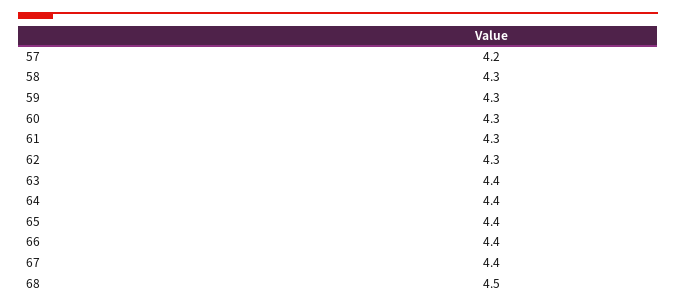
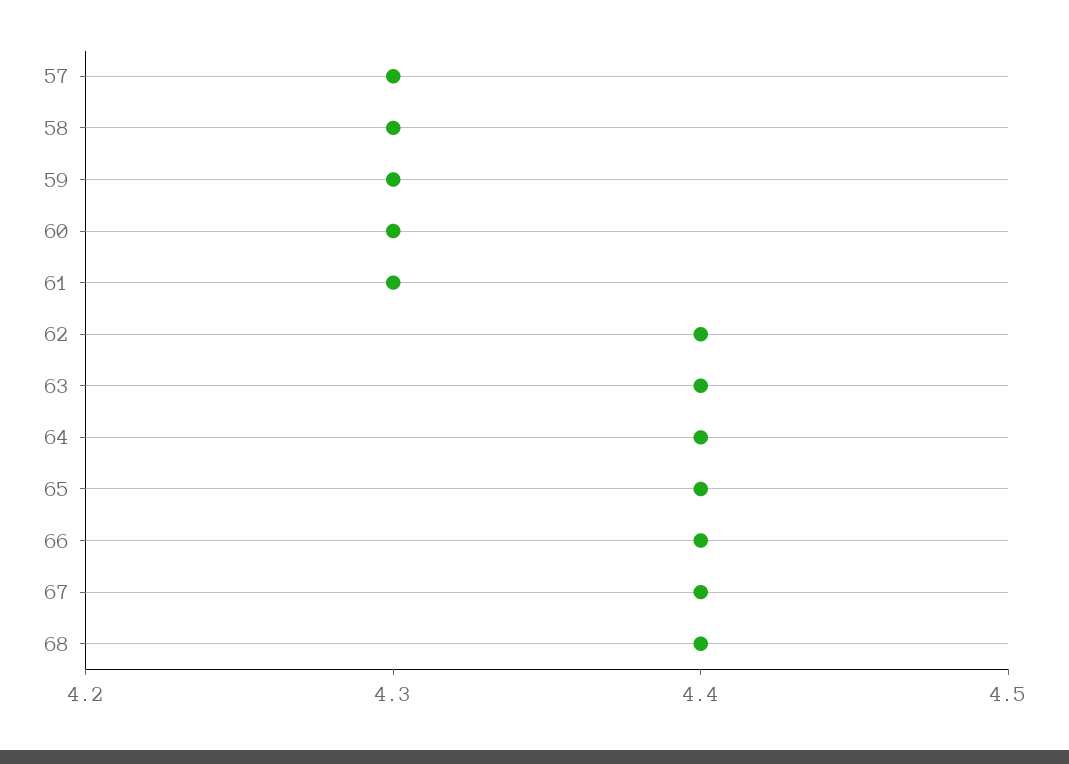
57: 4.2 -> 4.3
62: 4.3 -> 4.4
68: 4.5 -> 4.4

